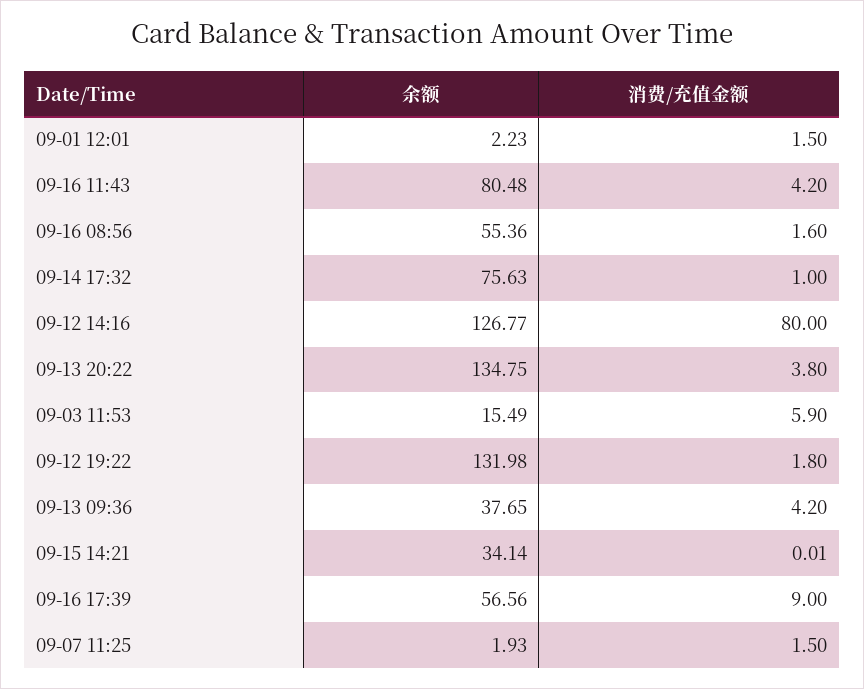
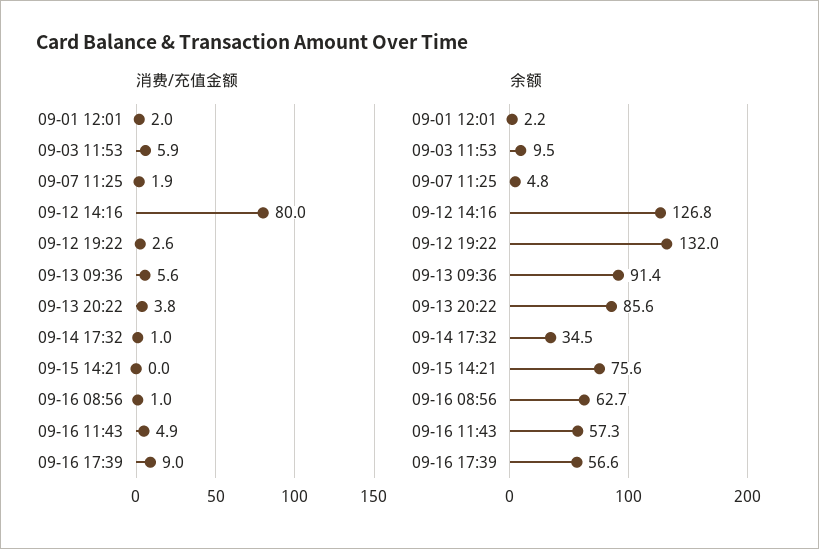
消费/充值金额, 09-01 12:01: 1.5 -> 2
余额, 09-16 11:43: 80.48 -> 57.3
消费/充值金额, 09-16 11:43: 4.2 -> 4.9
余额, 09-16 08:56: 55.36 -> 62.7
消费/充值金额, 09-16 08:56: 1.6 -> 1
余额, 09-14 17:32: 75.63 -> 34.5
余额, 09-13 20:22: 134.75 -> 85.6
余额, 09-03 11:53: 15.49 -> 9.5
消费/充值金额, 09-12 19:22: 1.8 -> 2.6
余额, 09-13 09:36: 37.65 -> 91.4
消费/充值金额, 09-13 09:36: 4.2 -> 5.6
余额, 09-15 14:21: 34.14 -> 75.6
余额, 09-07 11:25: 1.93 -> 4.8
消费/充值金额, 09-07 11:25: 1.5 -> 1.9

